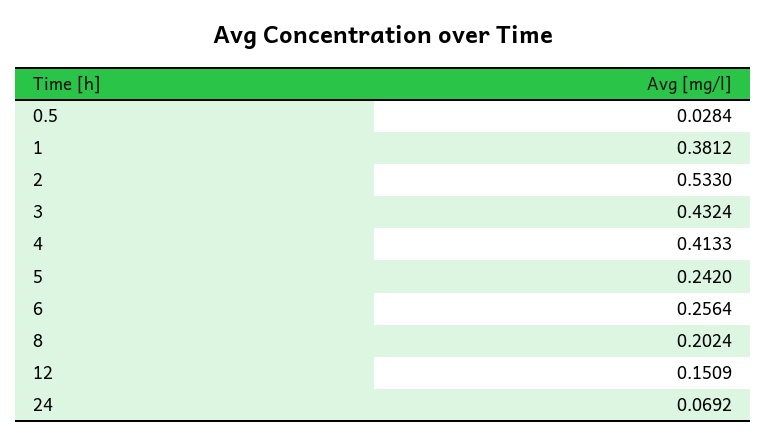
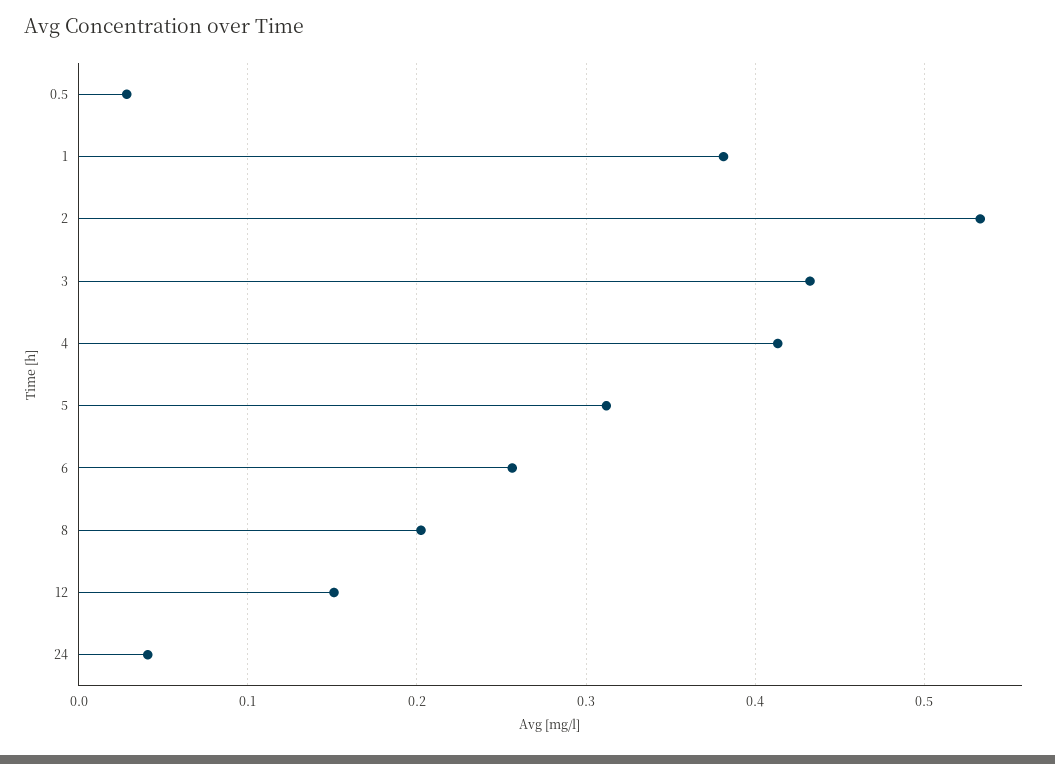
5: 0.242 -> 0.31
24: 0.0692 -> 0.04

